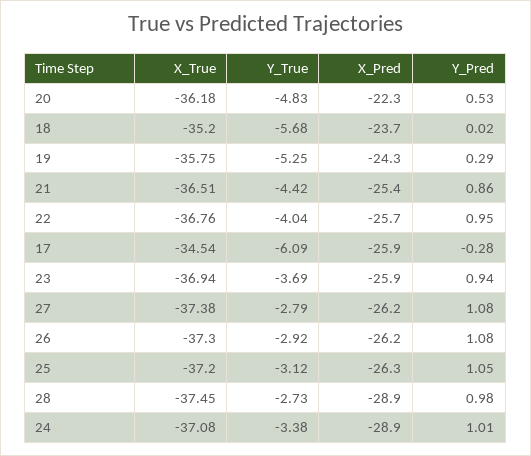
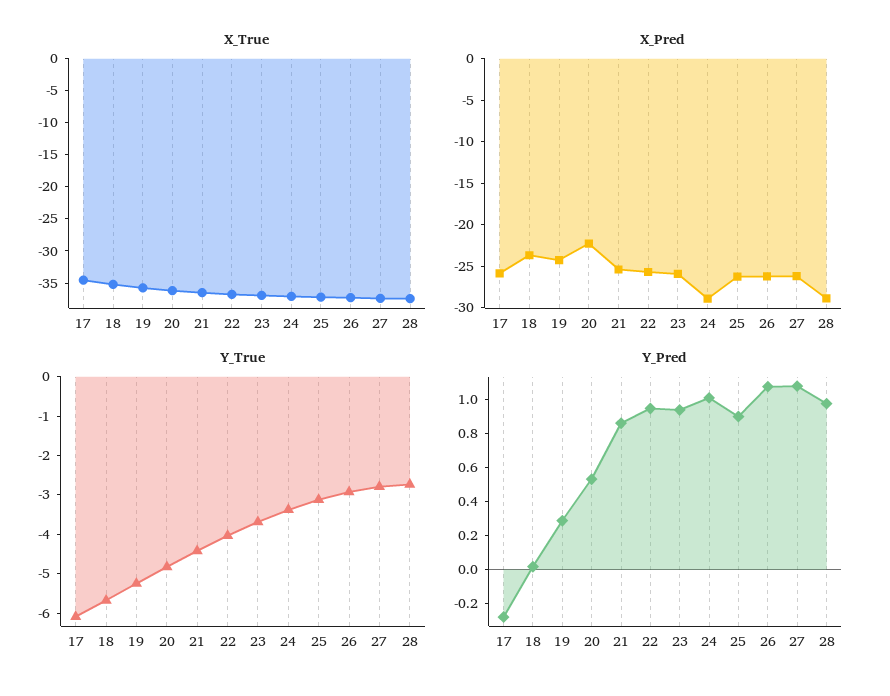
Y_Pred, 25: 1.05 -> 0.9

